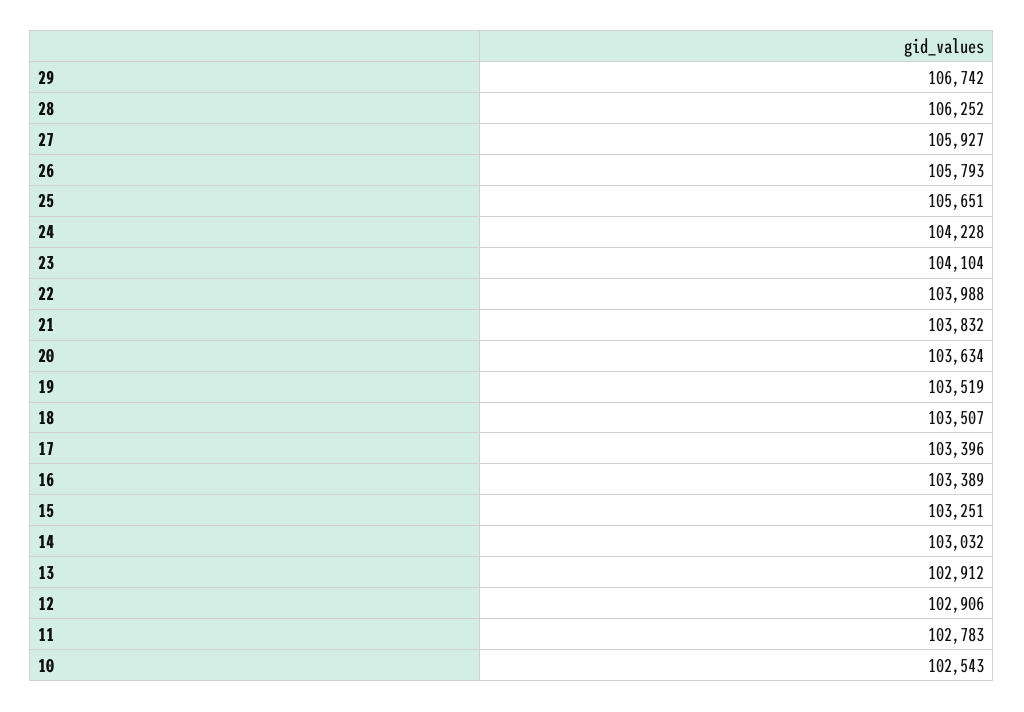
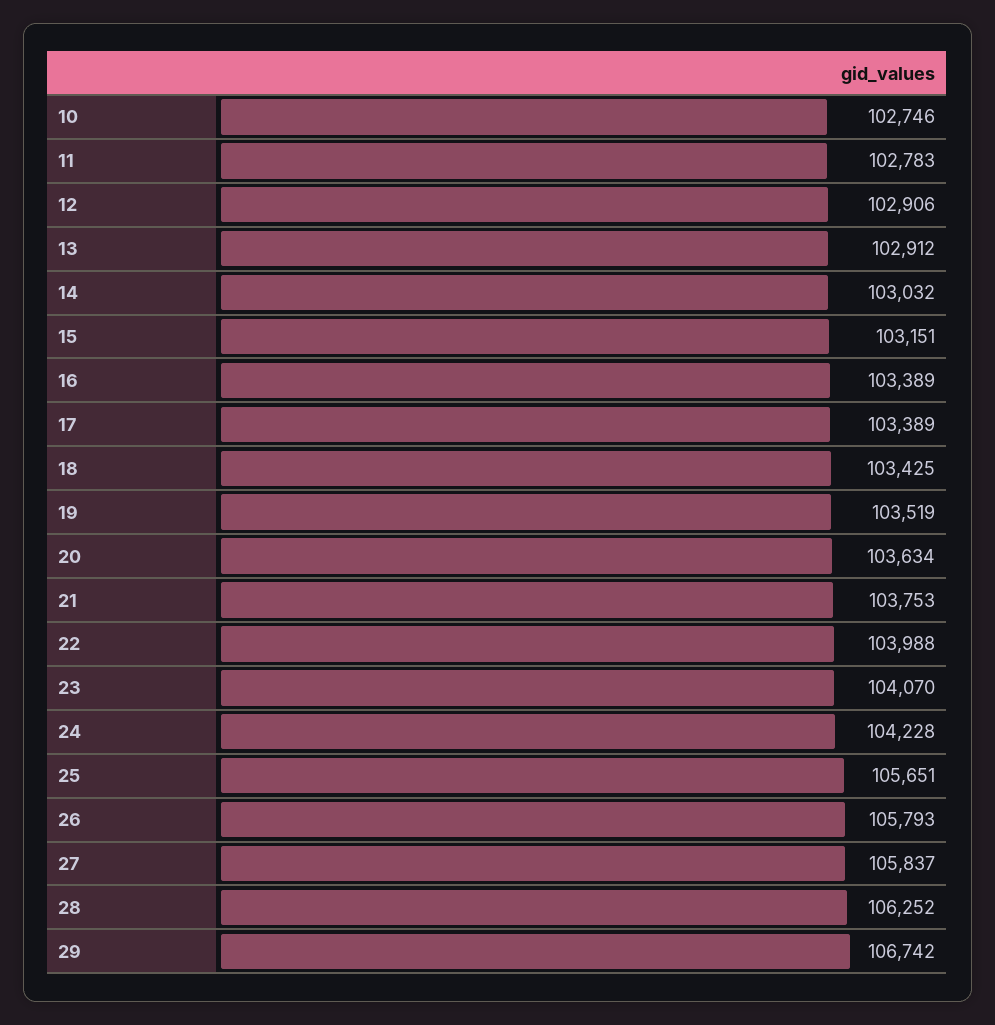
27: 105927 -> 105837
23: 104104 -> 104070
21: 103832 -> 103753
18: 103507 -> 103425
17: 103396 -> 103389
15: 103251 -> 103151
10: 102543 -> 102746

